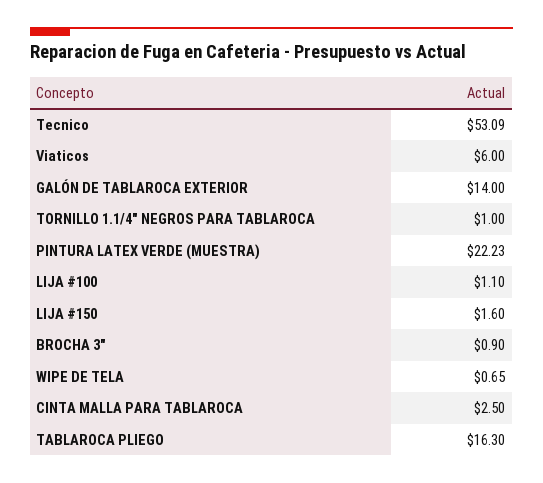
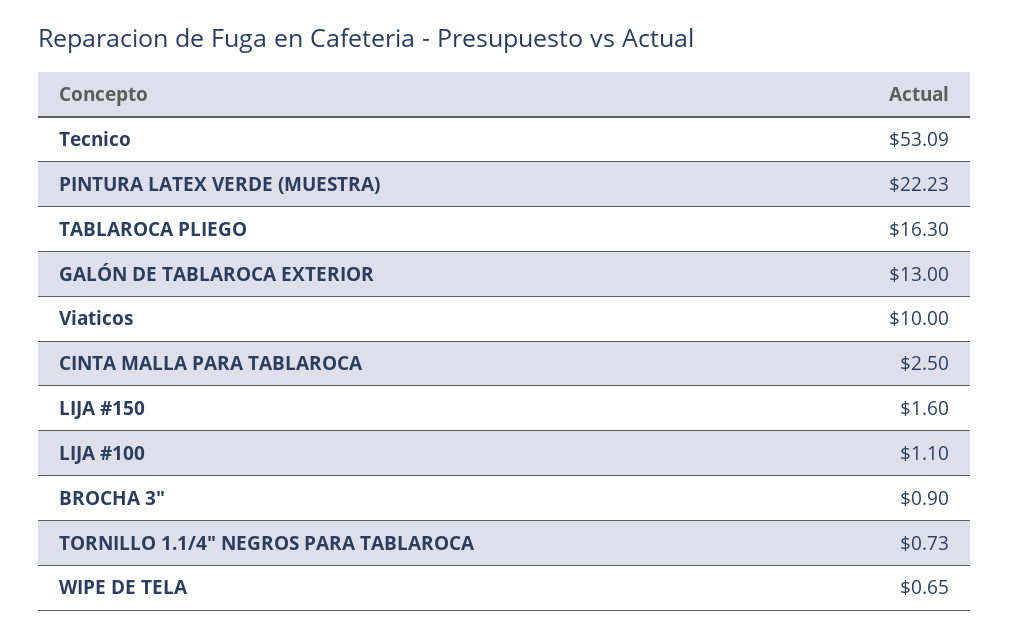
Viaticos: 6 -> 10
GALÓN DE TABLAROCA EXTERIOR: 14 -> 13
TORNILLO 1.1/4" NEGROS PARA TABLAROCA: 1 -> 0.73

